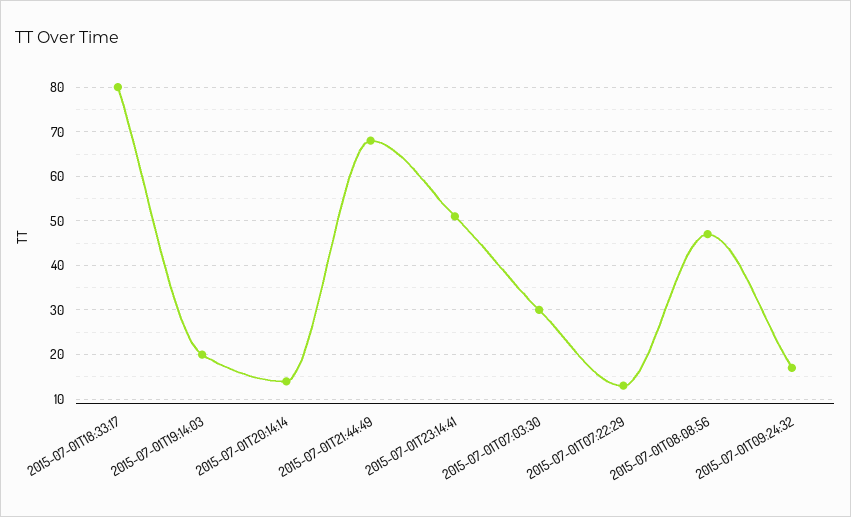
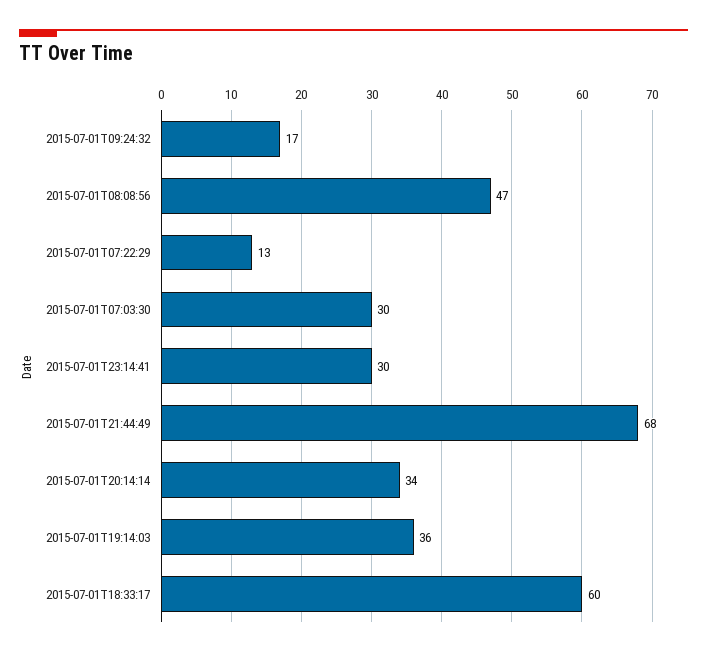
2015-07-01T18:33:17: 80 -> 60
2015-07-01T19:14:03: 20 -> 36
2015-07-01T20:14:14: 15 -> 34
2015-07-01T23:14:41: 50 -> 30

